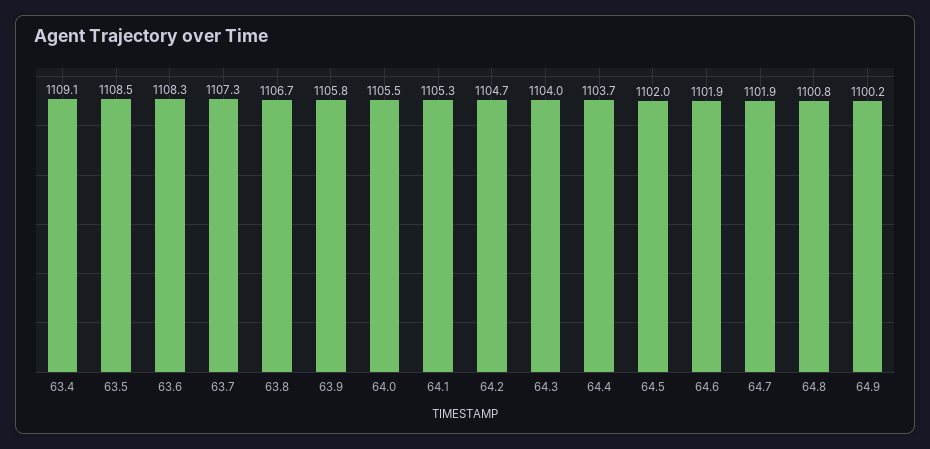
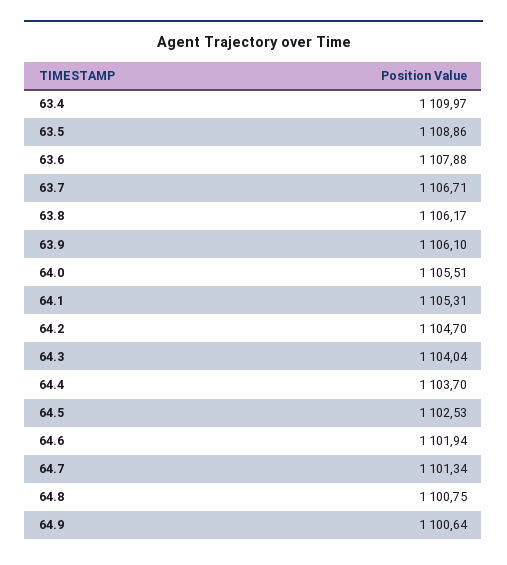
63.4: 1109.1 -> 1109.97
63.5: 1108.5 -> 1108.86
63.6: 1108.3 -> 1107.88
63.7: 1107.3 -> 1106.71
63.8: 1106.7 -> 1106.17
63.9: 1105.8 -> 1106.1
64.5: 1102 -> 1102.53
64.7: 1101.9 -> 1101.34
64.9: 1100.2 -> 1100.64

